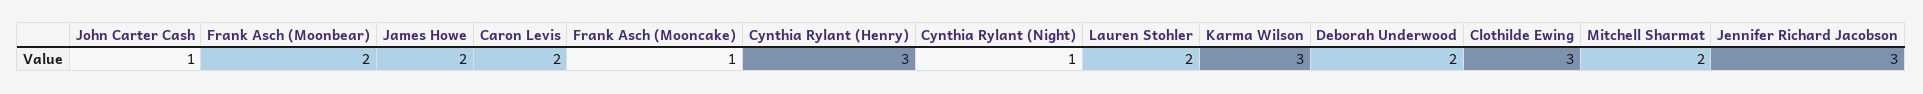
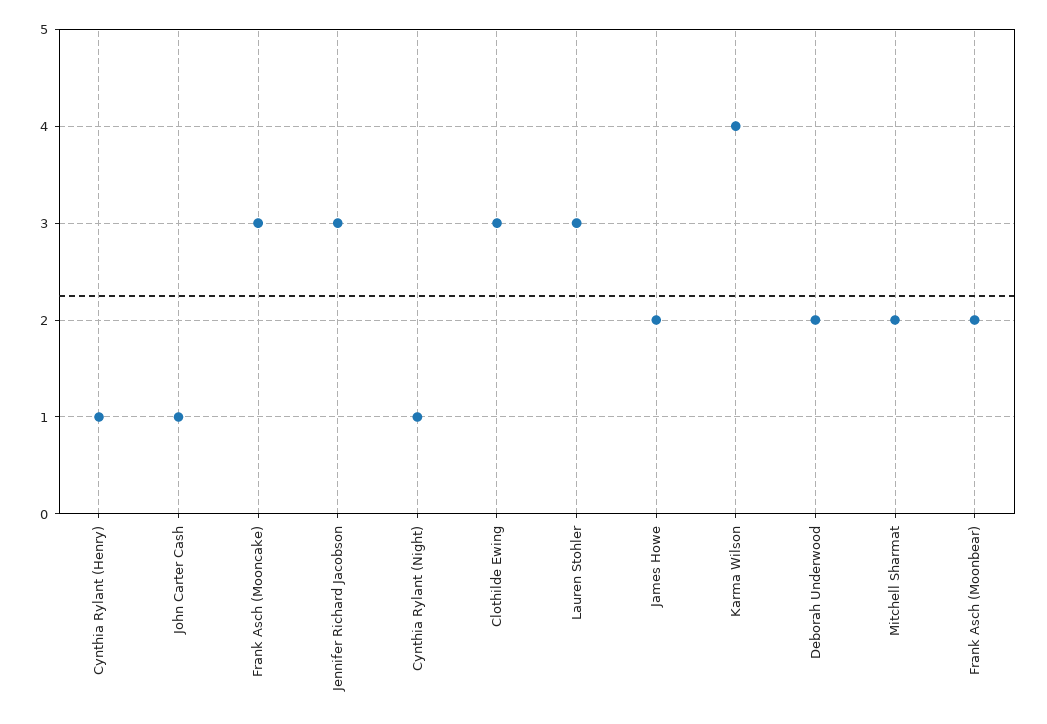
Caron Levis: 2 -> none
Frank Asch (Mooncake): 1 -> 3
Cynthia Rylant (Henry): 3 -> 1
Lauren Stohler: 2 -> 3
Karma Wilson: 3 -> 4

